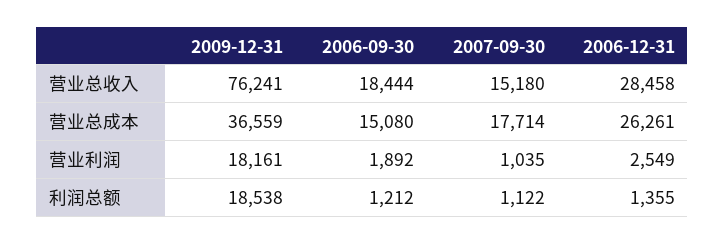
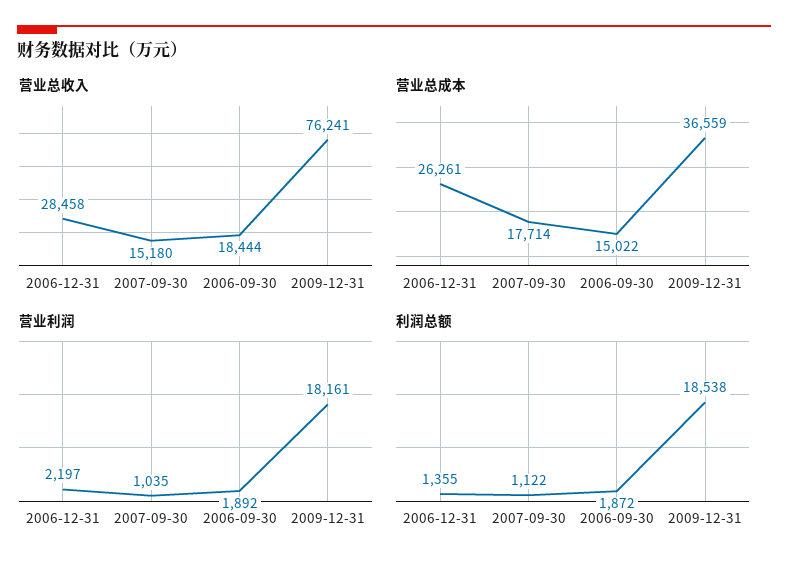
营业总成本, 2006-09-30: 15080 -> 15022
营业利润, 2006-12-31: 2549 -> 2197
利润总额, 2006-09-30: 1212 -> 1872

